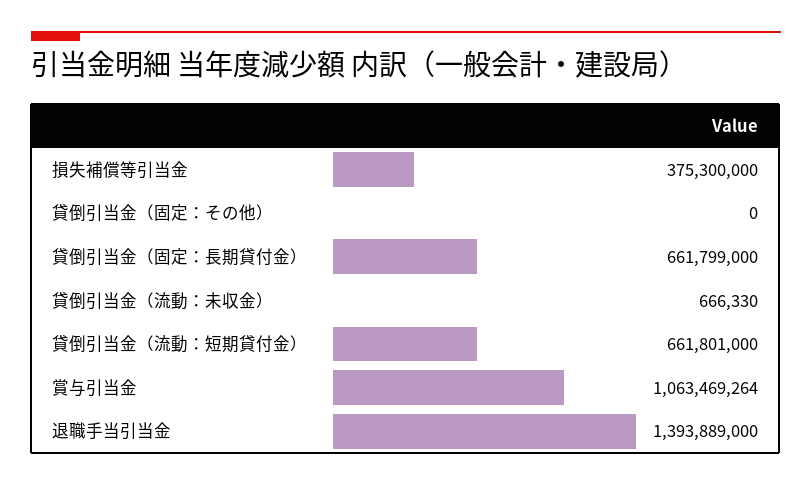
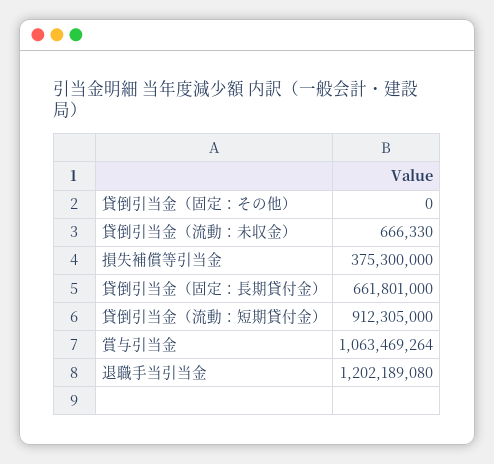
貸倒引当金（固定：長期貸付金）: 661799000 -> 661801000
貸倒引当金（流動：短期貸付金）: 661801000 -> 912305000
退職手当引当金: 1393889000 -> 1202189080

